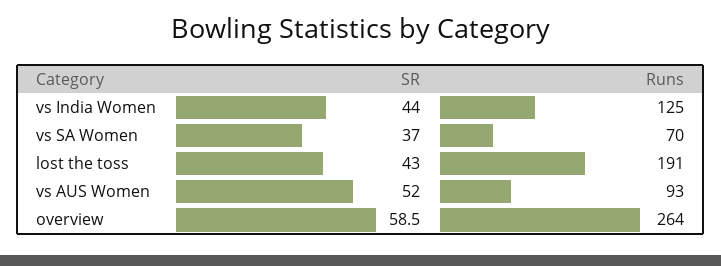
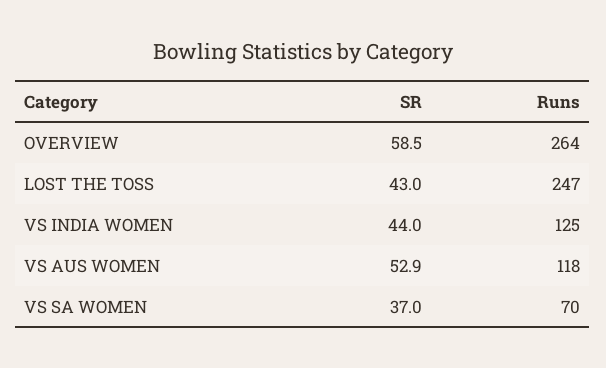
Runs, lost the toss: 191 -> 247
SR, vs AUS Women: 52 -> 52.9
Runs, vs AUS Women: 93 -> 118

